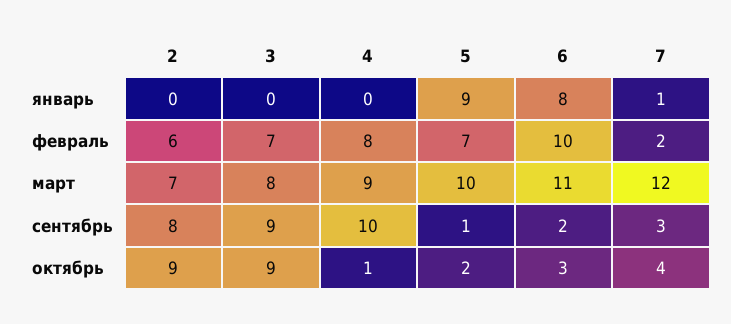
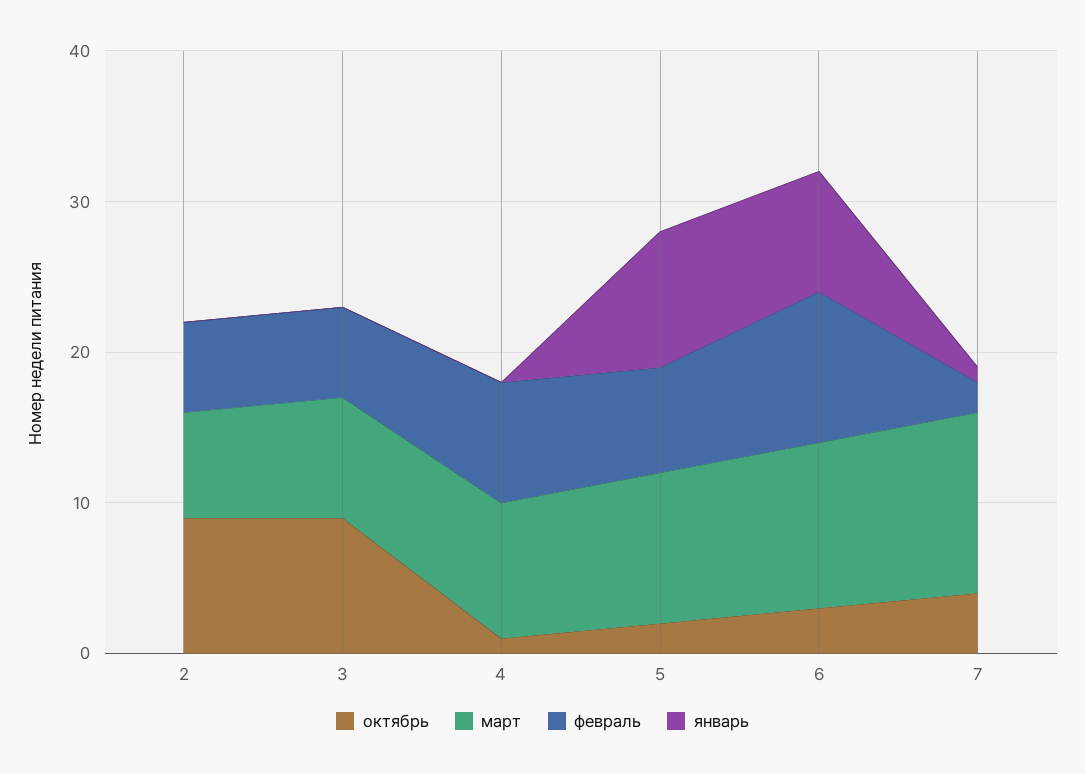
февраль, 3: 7 -> 6
сентябрь, 2: 8 -> none
сентябрь, 3: 9 -> none
сентябрь, 4: 10 -> none
сентябрь, 5: 1 -> none
сентябрь, 6: 2 -> none
сентябрь, 7: 3 -> none

